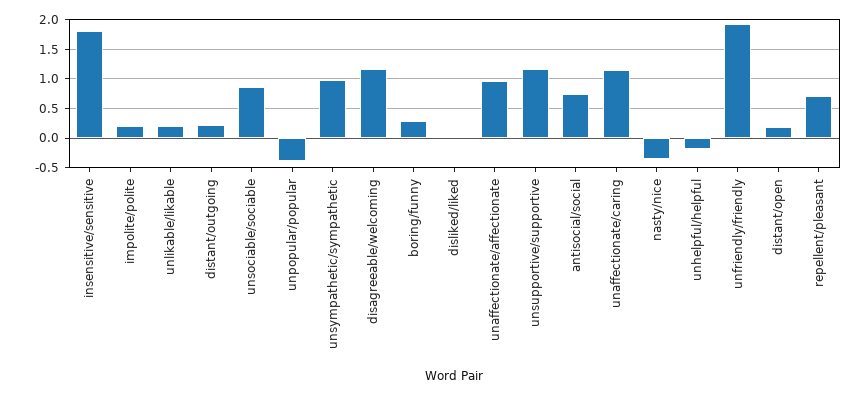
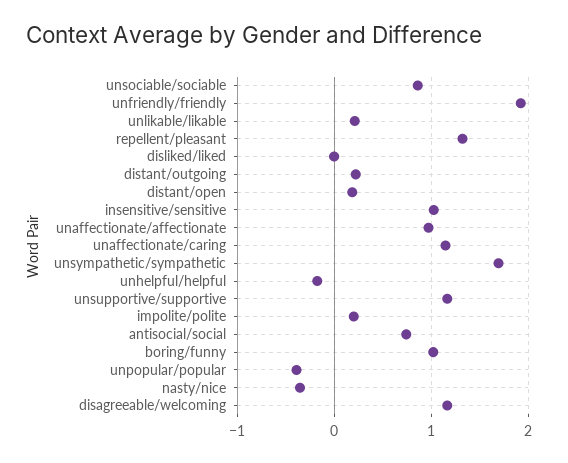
insensitive/sensitive: 1.75 -> 1
unsympathetic/sympathetic: 1 -> 1.7
boring/funny: 0.25 -> 1
repellent/pleasant: 0.75 -> 1.3

